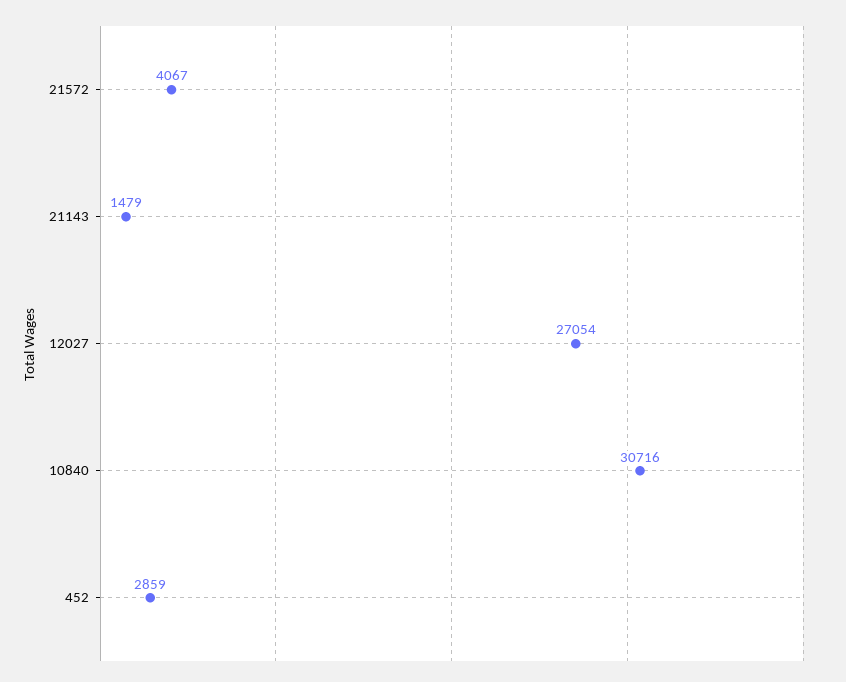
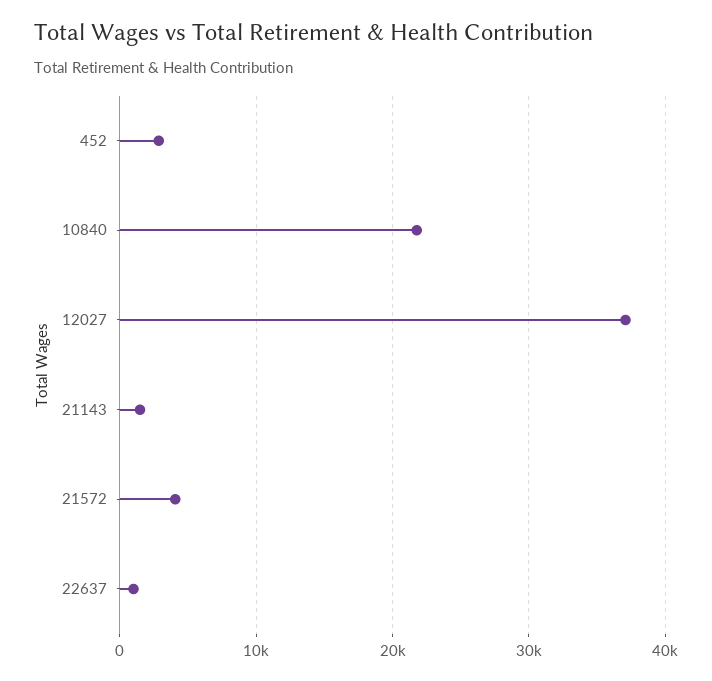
12027: 27054 -> 37000
10840: 30716 -> 22000
22637: none -> 1000

